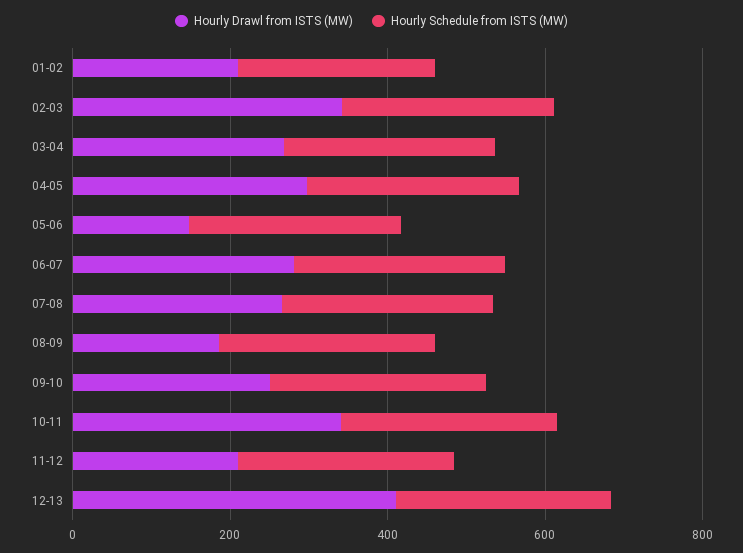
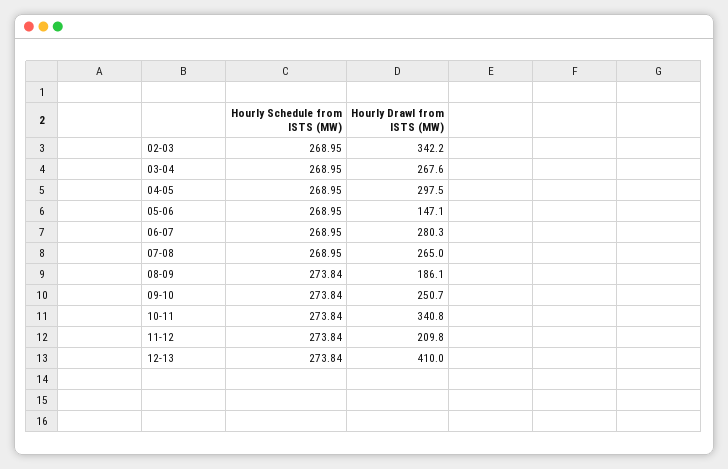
Hourly Drawl from ISTS (MW), 01-02: 200 -> none
Hourly Schedule from ISTS (MW), 01-02: 250 -> none

